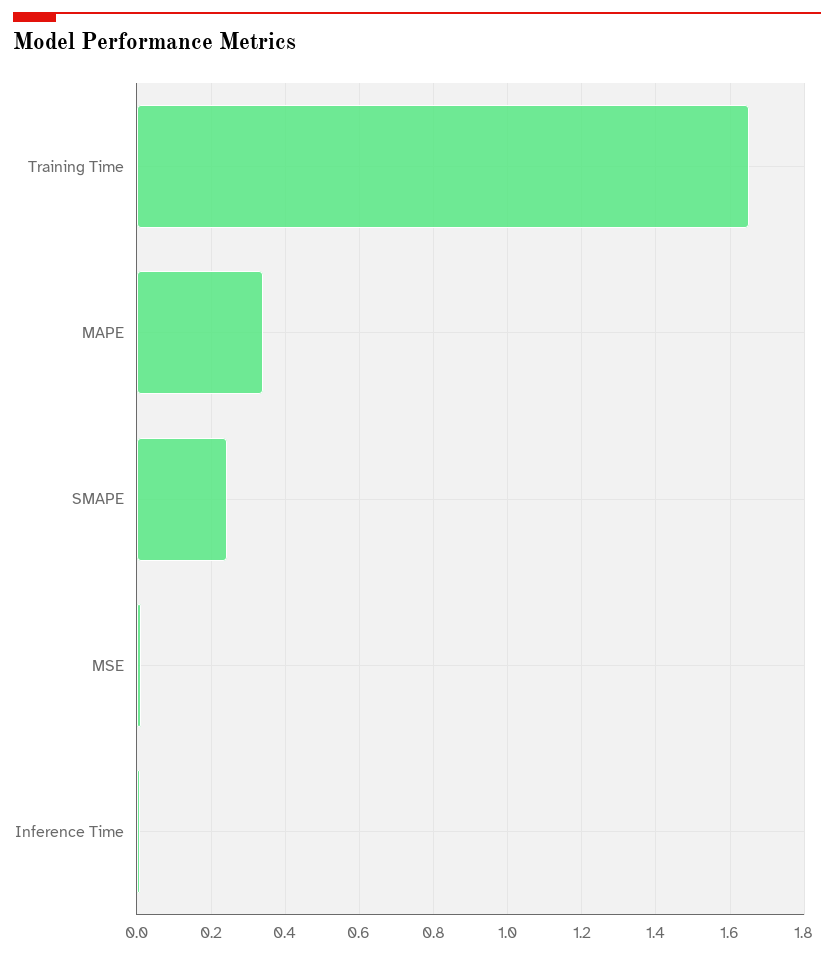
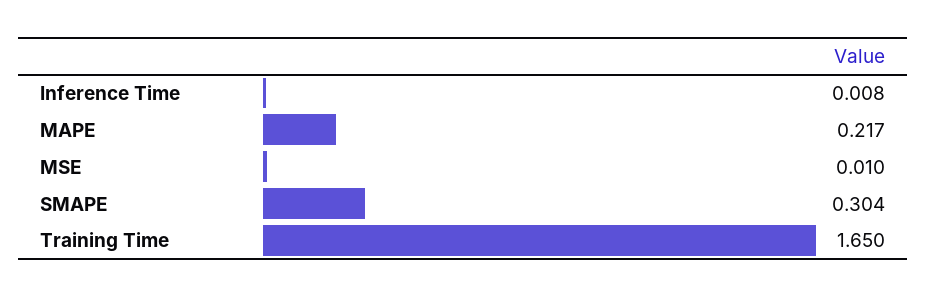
MAPE: 0.34 -> 0.217
SMAPE: 0.24 -> 0.304

